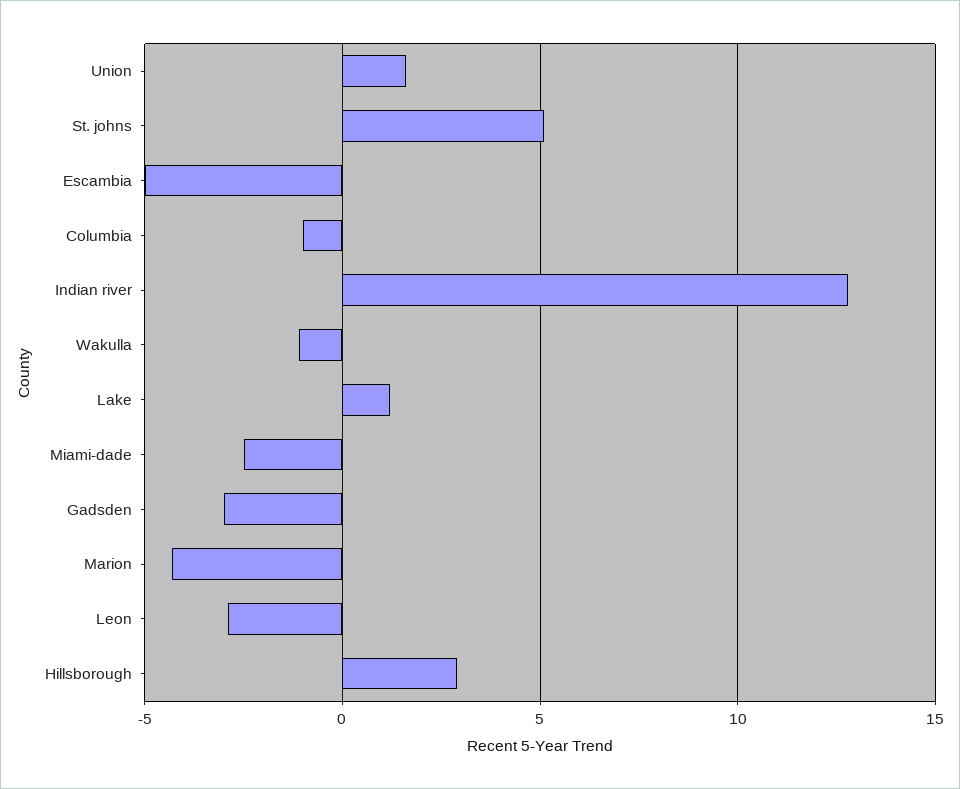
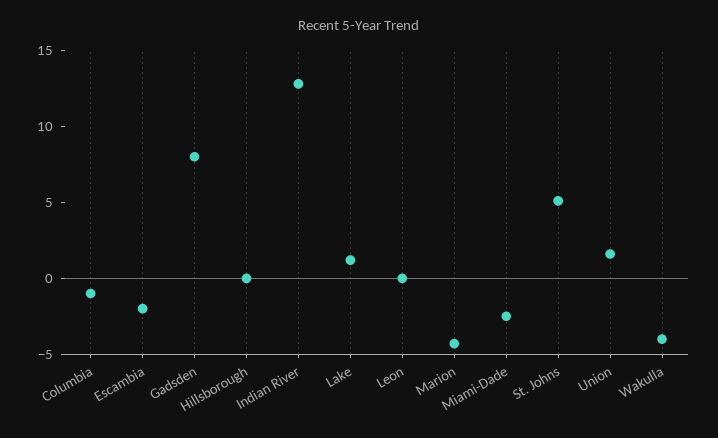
Escambia: -5 -> -2
Wakulla: -1 -> -4
Gadsden: -3 -> 8
Leon: -3 -> 0
Hillsborough: 3 -> 0

